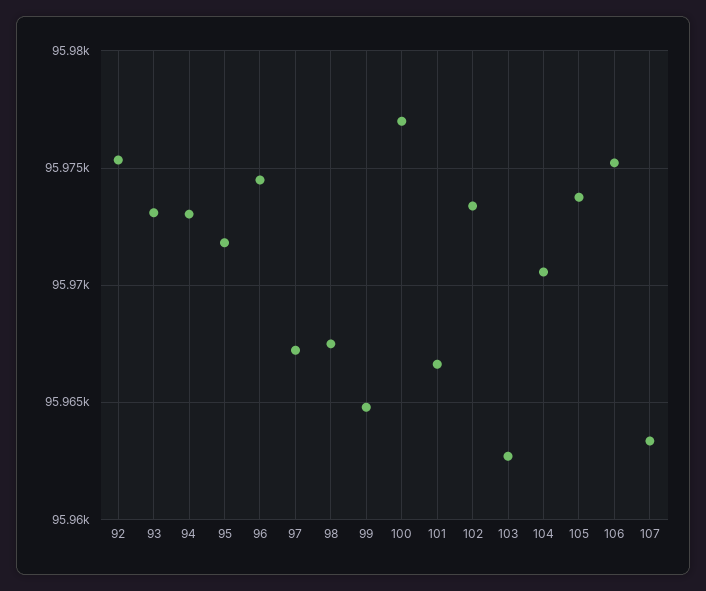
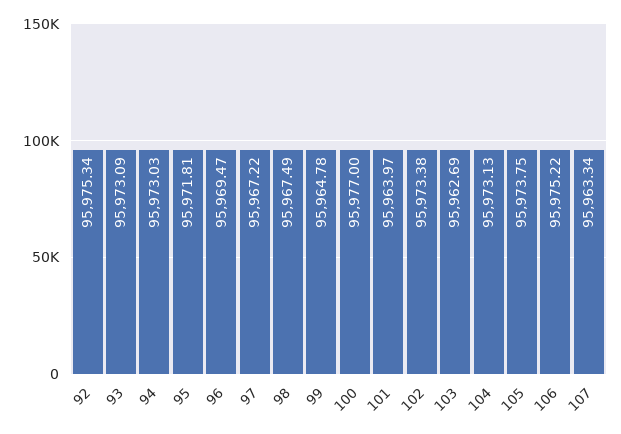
96: 95974.5 -> 95969.47
101: 95966.5 -> 95963.97
104: 95970.5 -> 95973.13

